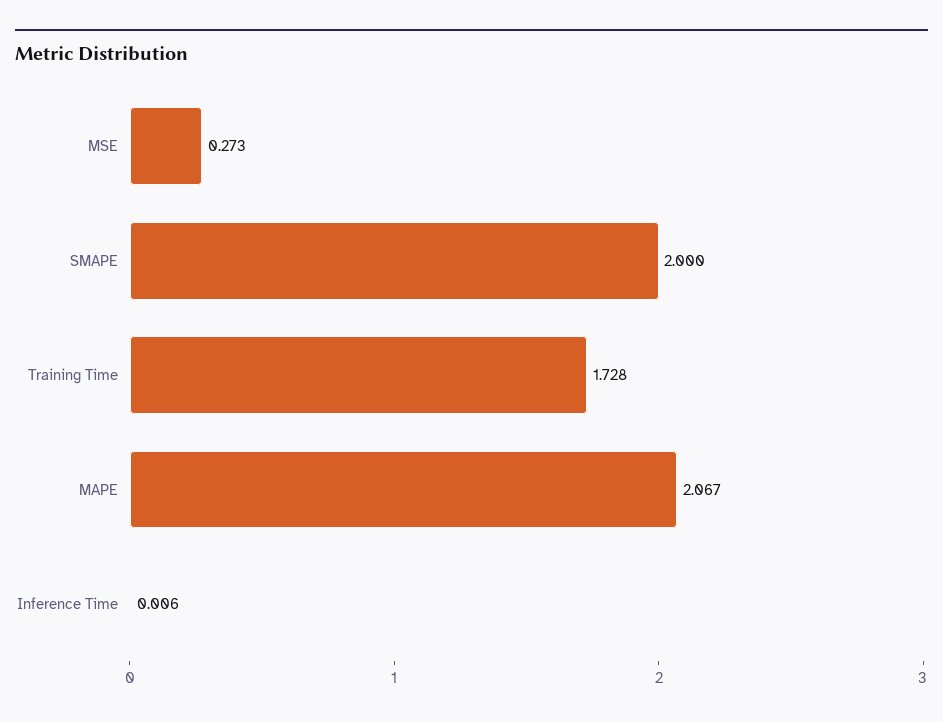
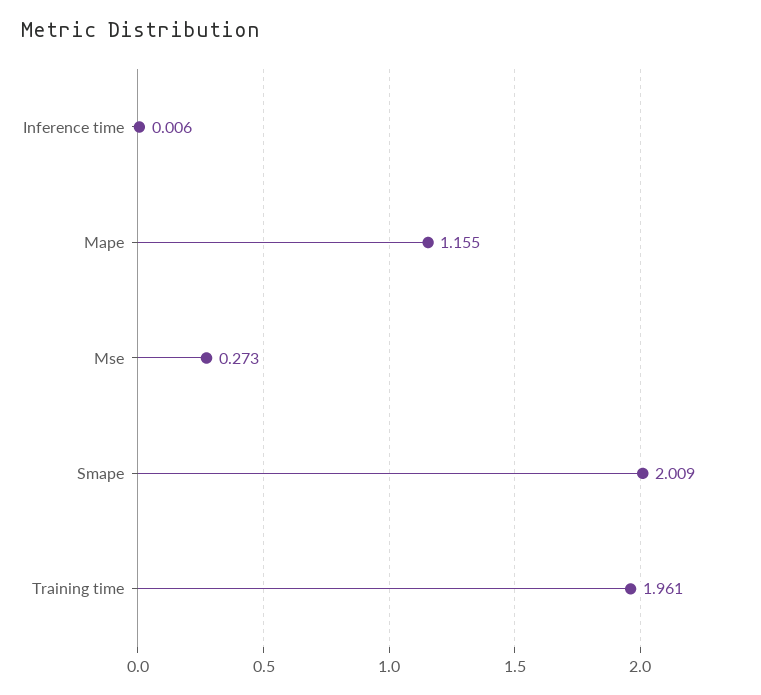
SMAPE: 2 -> 2.009
Training Time: 1.728 -> 1.961
MAPE: 2.067 -> 1.155

